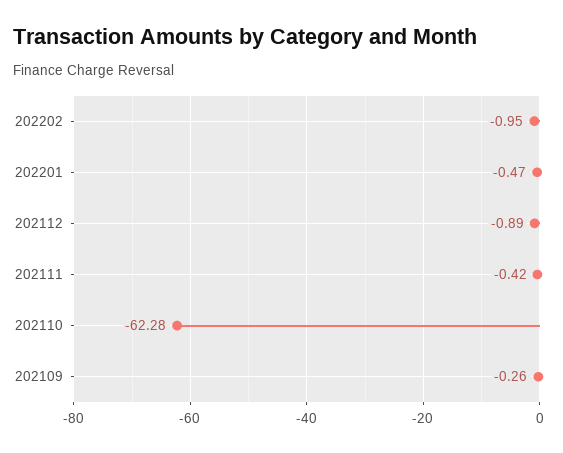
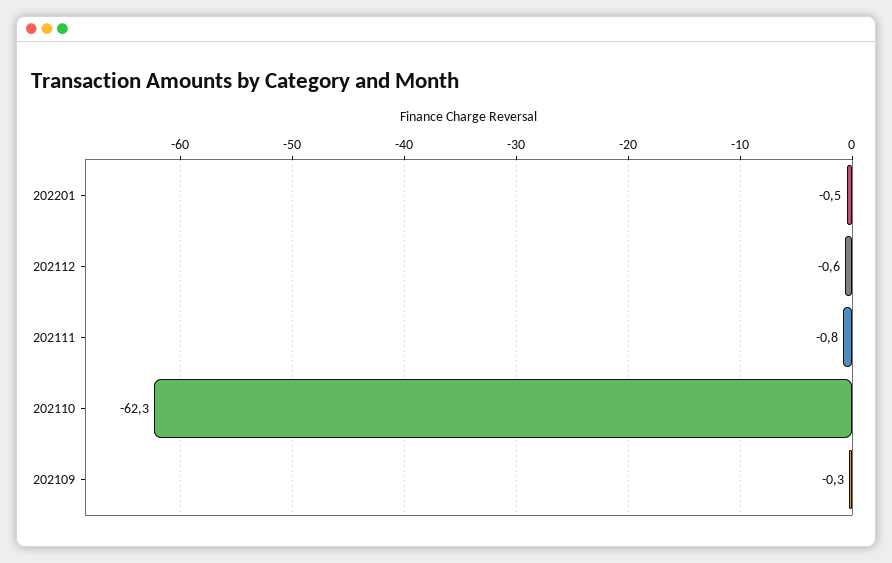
202202: -0.95 -> none
202112: -0.89 -> -0.6
202111: -0.42 -> -0.8

